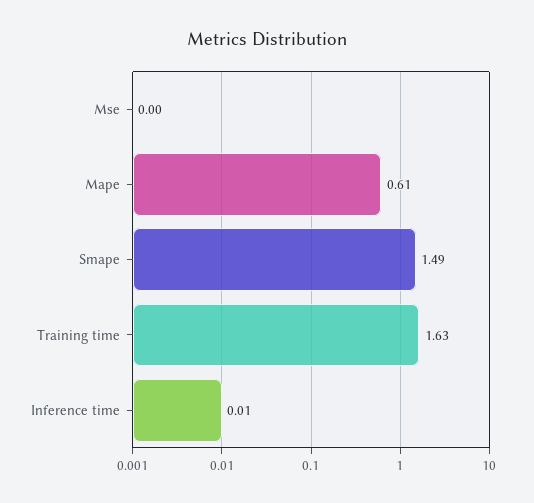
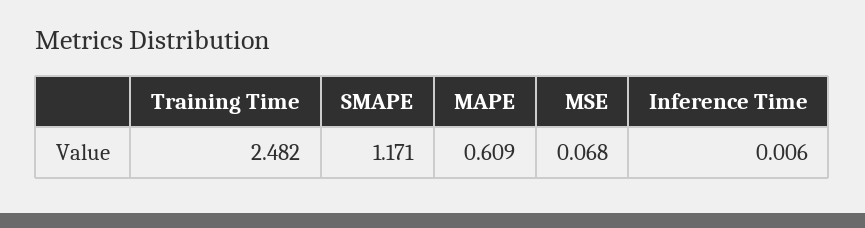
Mse: 0 -> 0.068
Smape: 1.49 -> 1.171
Training time: 1.63 -> 2.482

